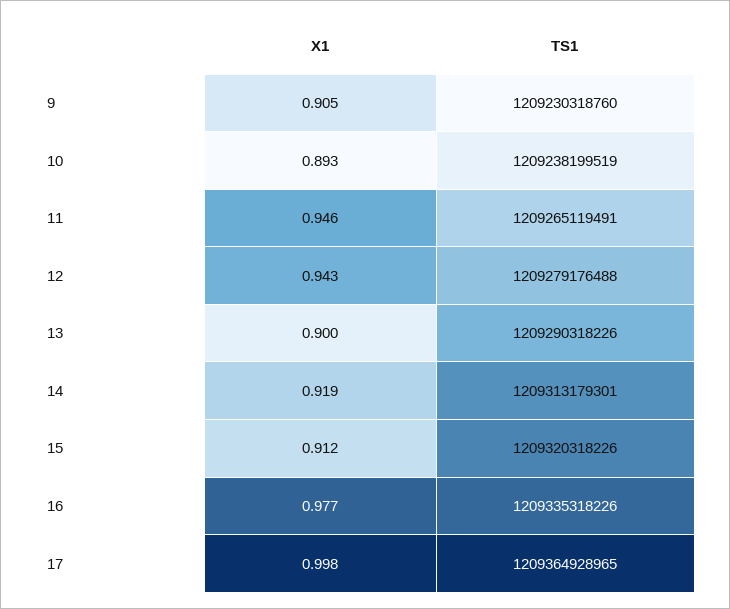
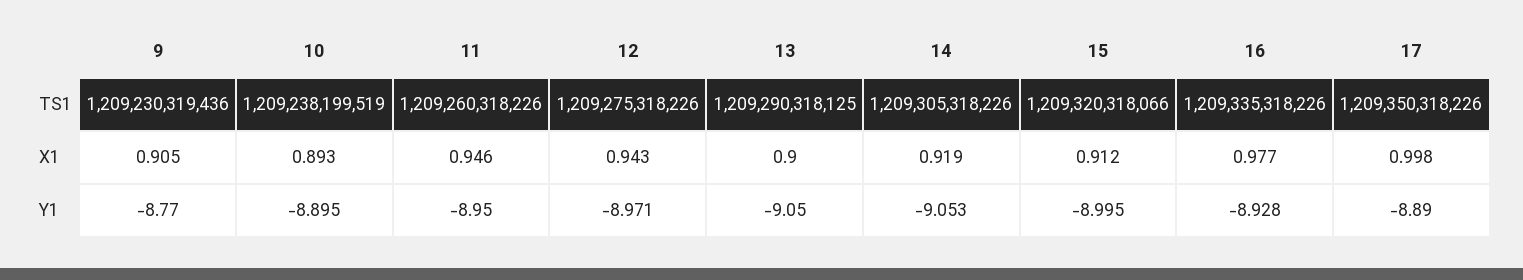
TS1, 9: 1209230318760 -> 1209230319436
TS1, 11: 1209265119491 -> 1209260318226
TS1, 12: 1209279176488 -> 1209275318226
TS1, 13: 1209290318226 -> 1209290318125
TS1, 14: 1209313179301 -> 1209305318226
TS1, 15: 1209320318226 -> 1209320318066
TS1, 17: 1209364928965 -> 1209350318226
Y1, 9: none -> -8.77
Y1, 10: none -> -8.895
Y1, 11: none -> -8.95
Y1, 12: none -> -8.971
Y1, 13: none -> -9.05
Y1, 14: none -> -9.053
Y1, 15: none -> -8.995
Y1, 16: none -> -8.928
Y1, 17: none -> -8.89

